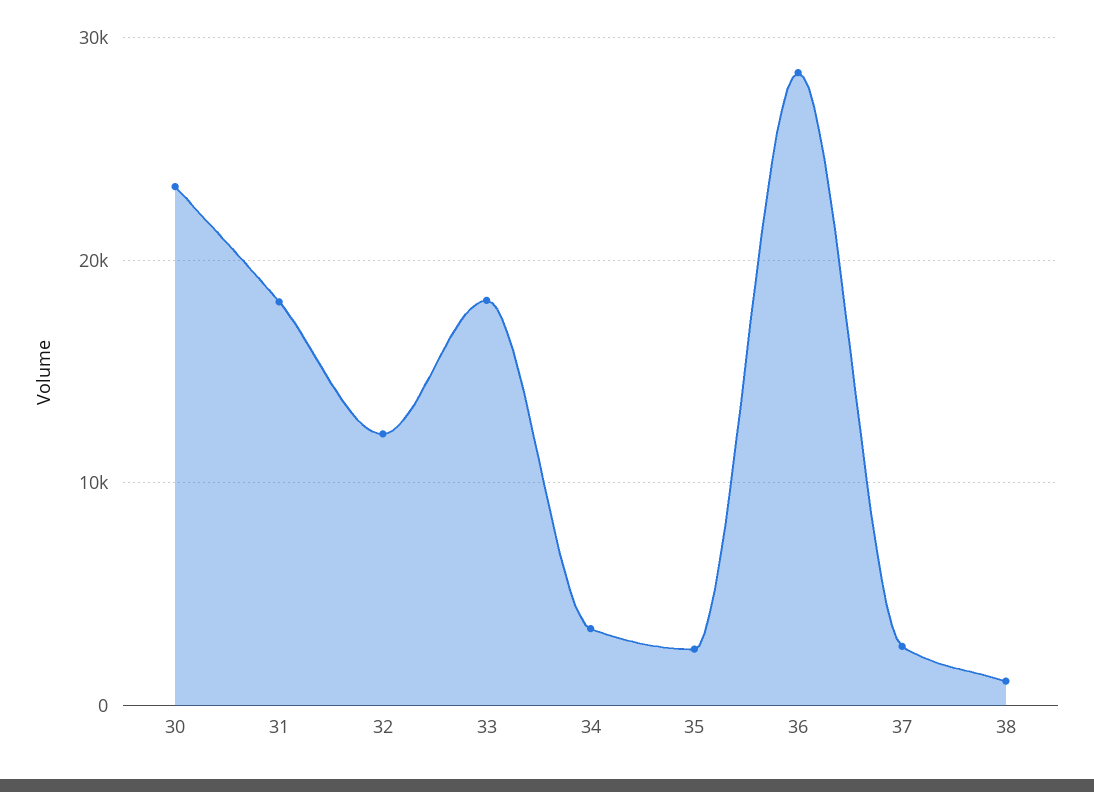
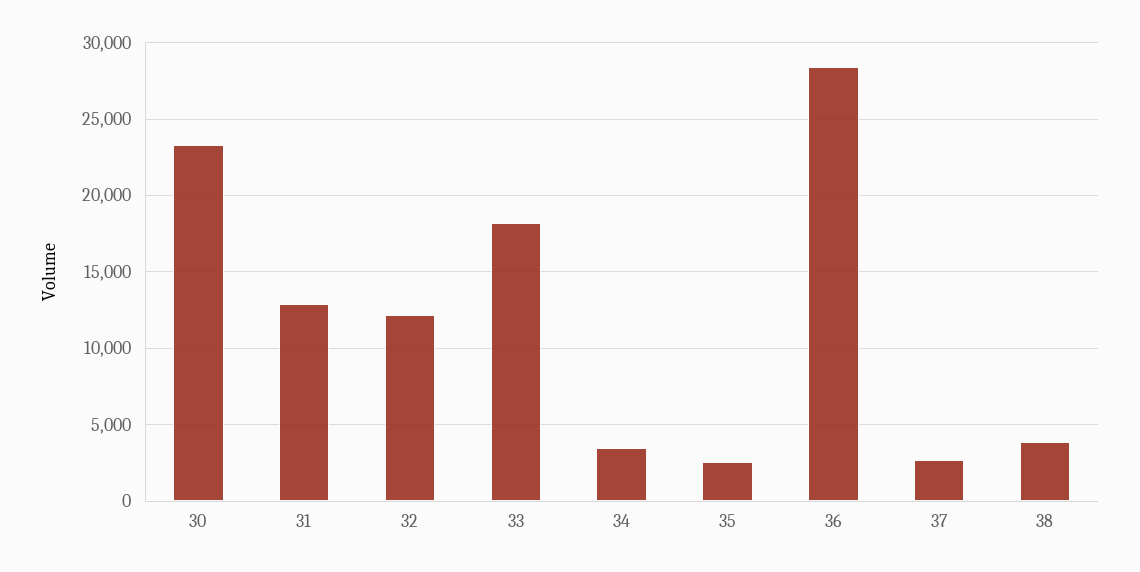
31: 18000 -> 13000
38: 1000 -> 4000

